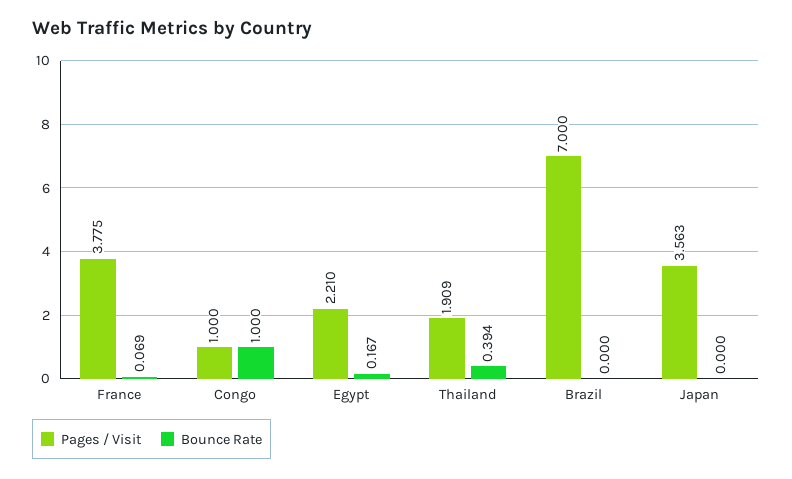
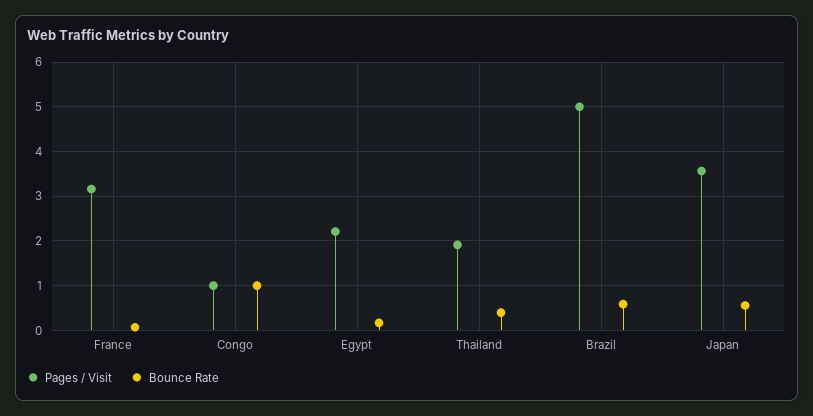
Pages / Visit, France: 3.775 -> 3.2
Pages / Visit, Brazil: 7 -> 5
Bounce Rate, Brazil: 0 -> 0.6
Bounce Rate, Japan: 0 -> 0.6

